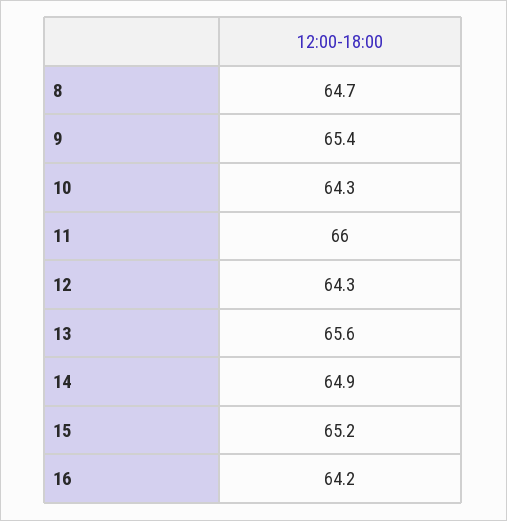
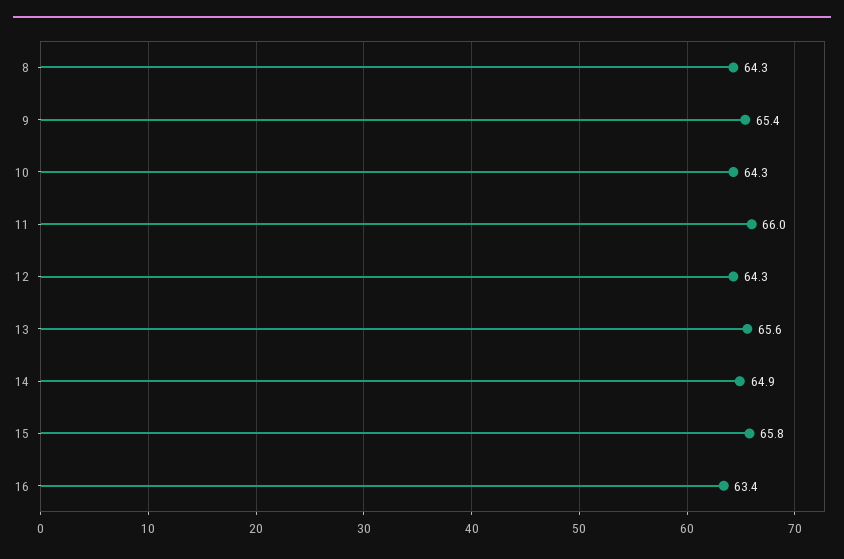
8: 64.7 -> 64.3
15: 65.2 -> 65.8
16: 64.2 -> 63.4

